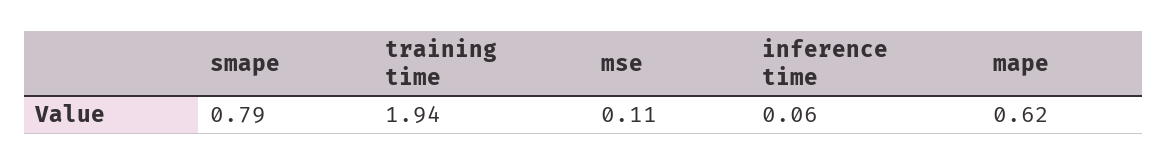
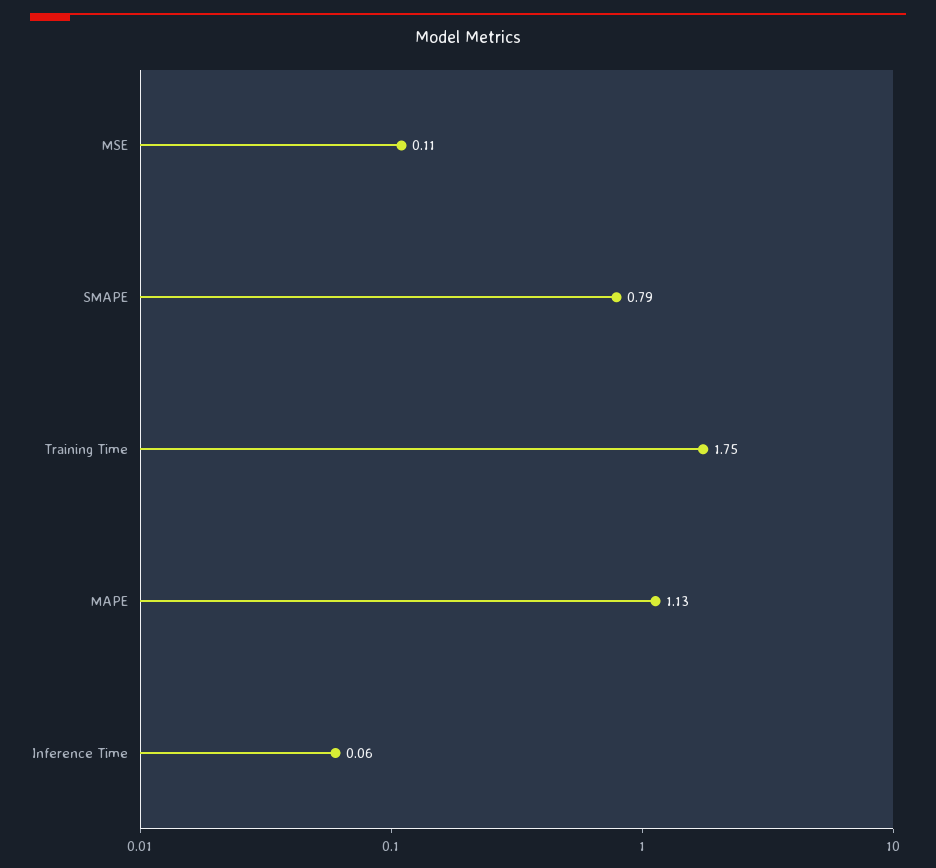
training time: 1.94 -> 1.75
mape: 0.62 -> 1.13

